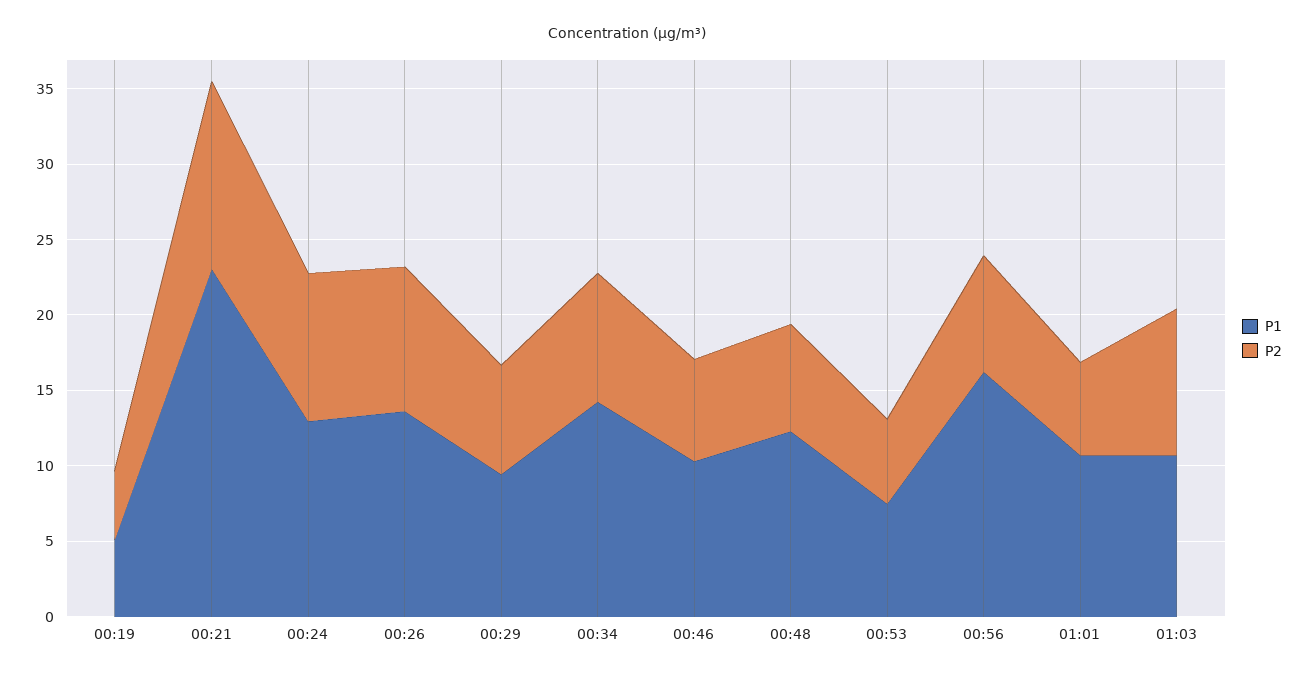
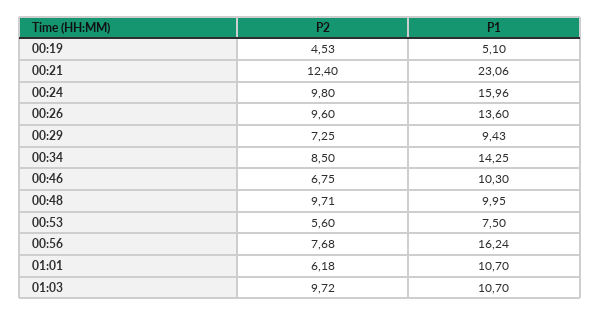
P1, 00:24: 13 -> 15.96
P1, 00:48: 12 -> 9.95
P2, 00:48: 7 -> 9.71

